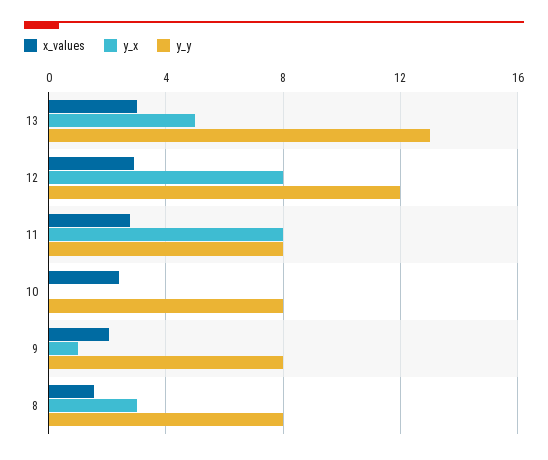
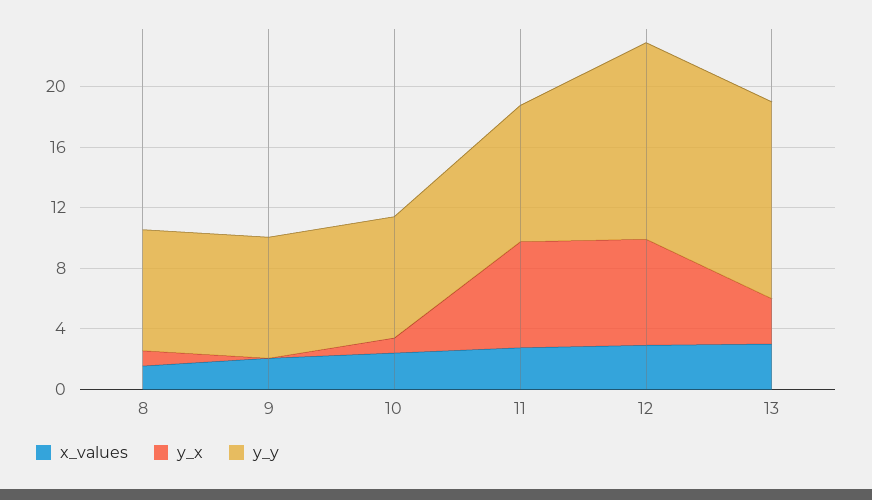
y_x, 13: 5 -> 3
y_x, 12: 8 -> 7
y_y, 12: 12 -> 13
y_x, 11: 8 -> 7
y_y, 11: 8 -> 9
y_x, 10: 0 -> 1
y_x, 9: 1 -> 0
y_x, 8: 3 -> 1

